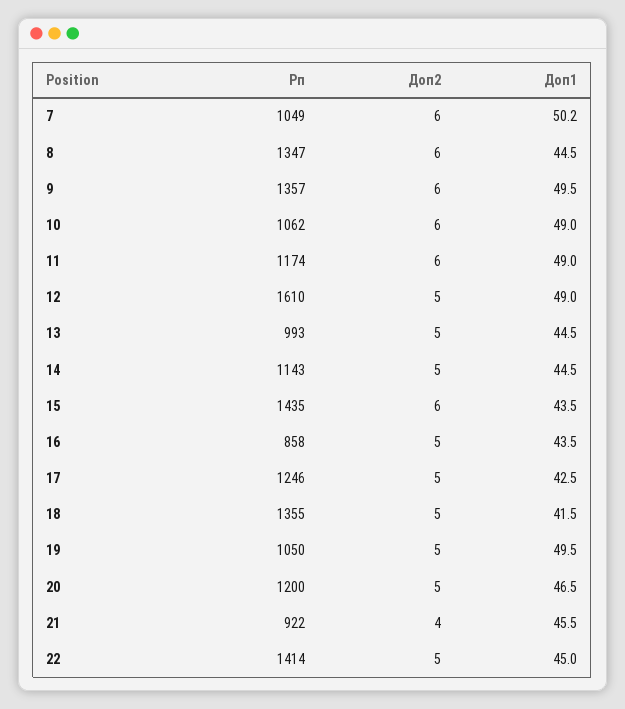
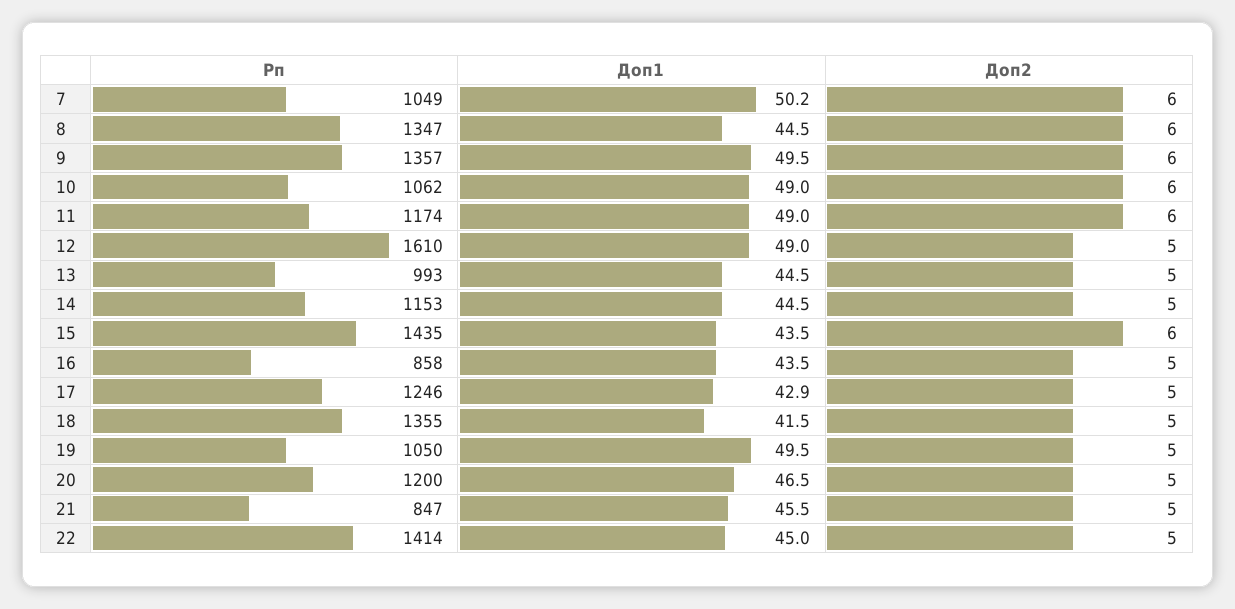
Рп, 14: 1143 -> 1153
Доп1, 17: 42.5 -> 42.9
Рп, 21: 922 -> 847
Доп2, 21: 4 -> 5

